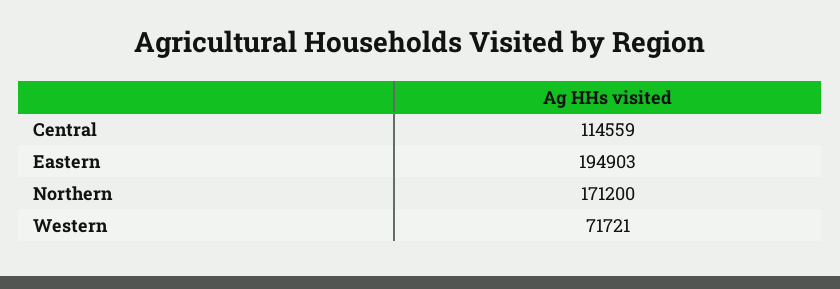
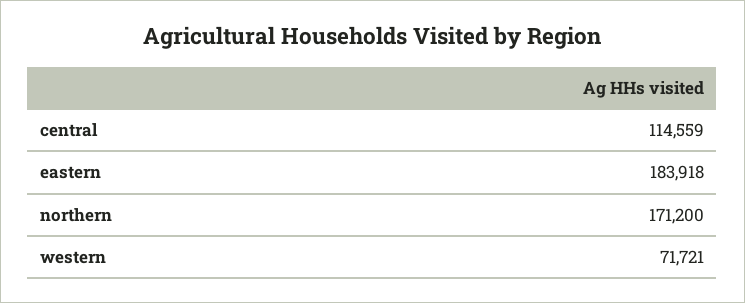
Eastern: 194903 -> 183918

